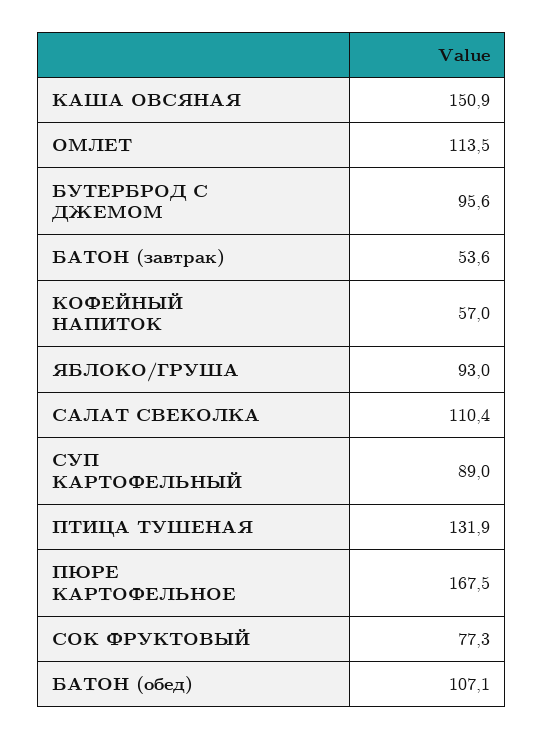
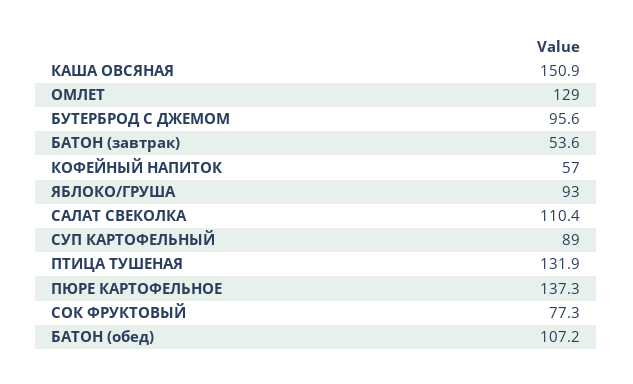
ОМЛЕТ: 113.5 -> 129
ПЮРЕ КАРТОФЕЛЬНОЕ: 167.5 -> 137.3
БАТОН (обед): 107.1 -> 107.2

